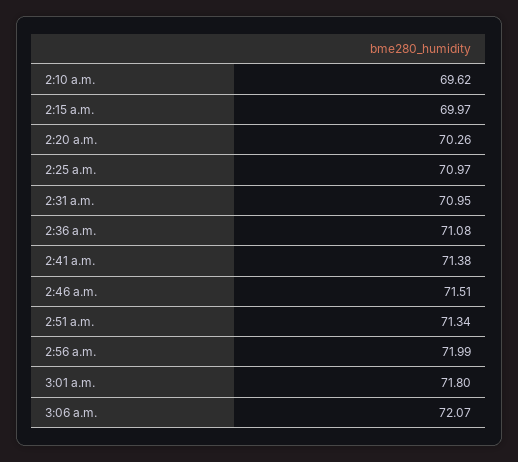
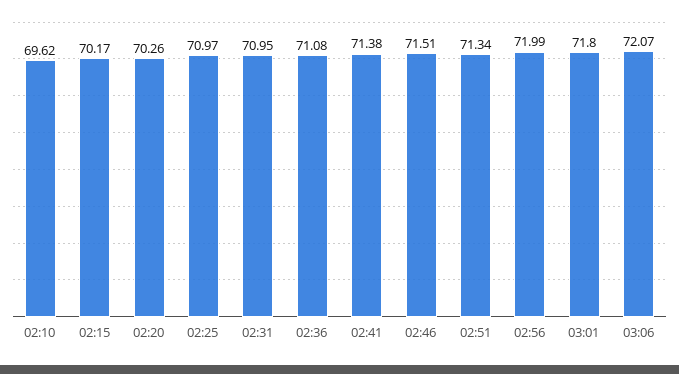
2:15 a.m.: 69.97 -> 70.17

